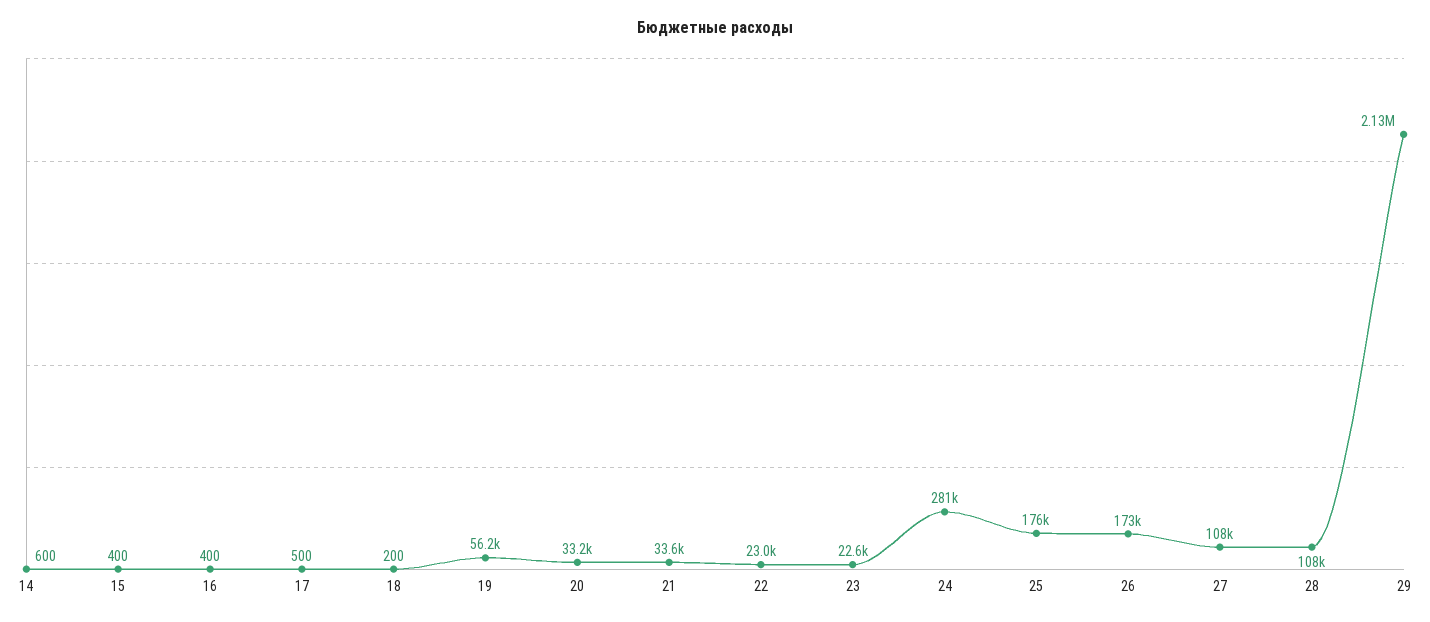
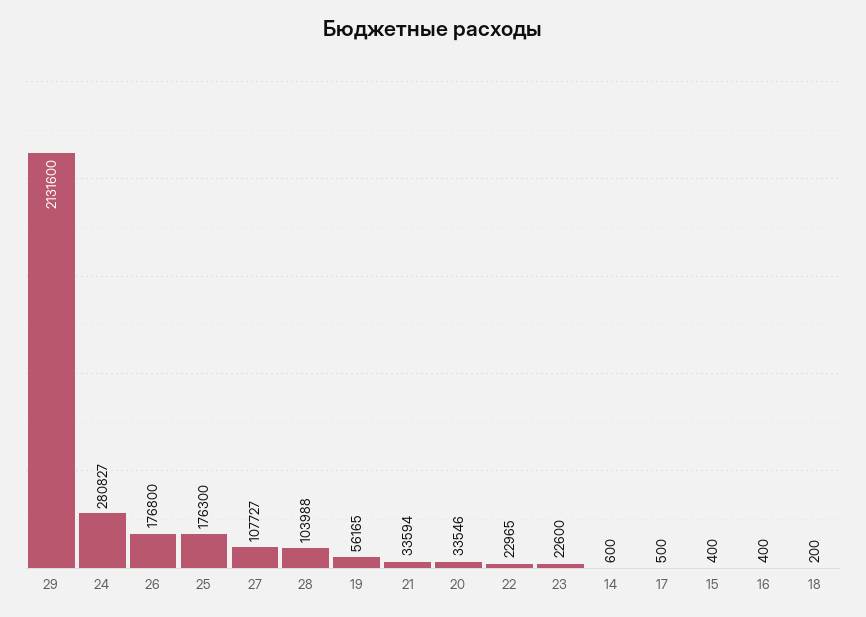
20: 33200 -> 33546
26: 173000 -> 176800
28: 108000 -> 103988

